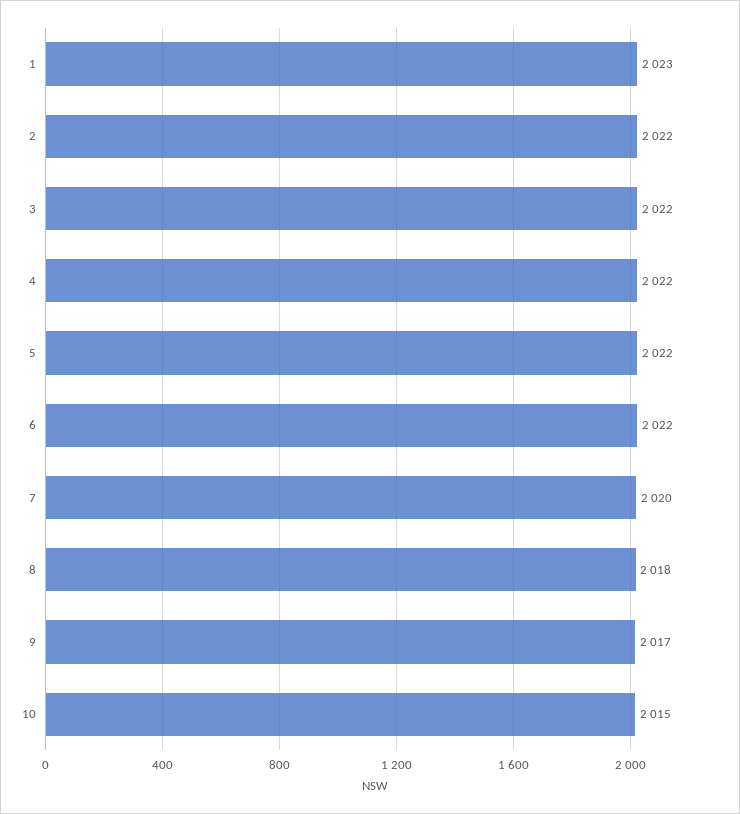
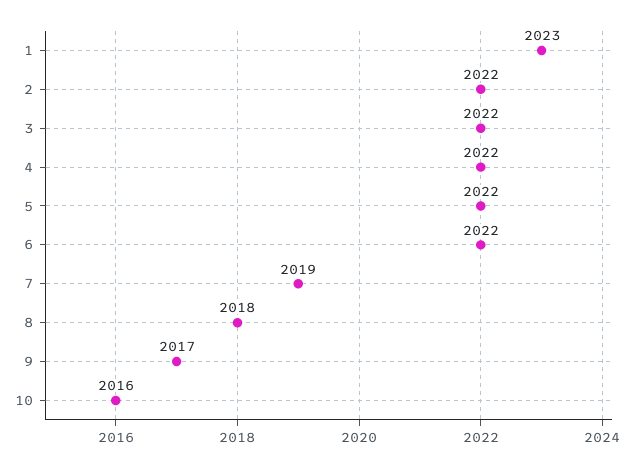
7: 2020 -> 2019
10: 2015 -> 2016

